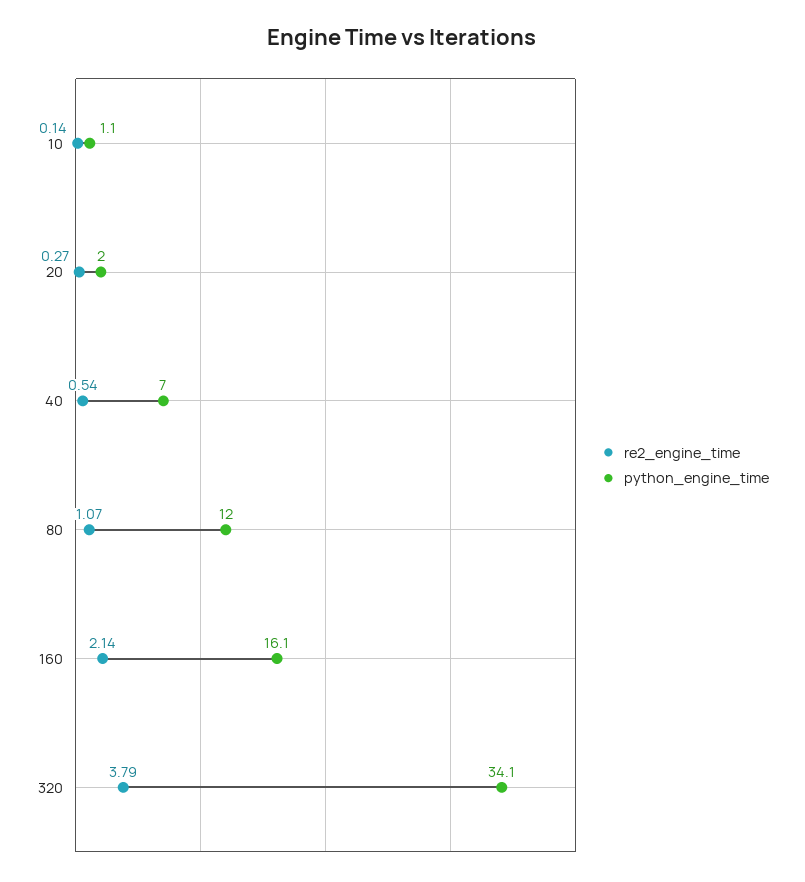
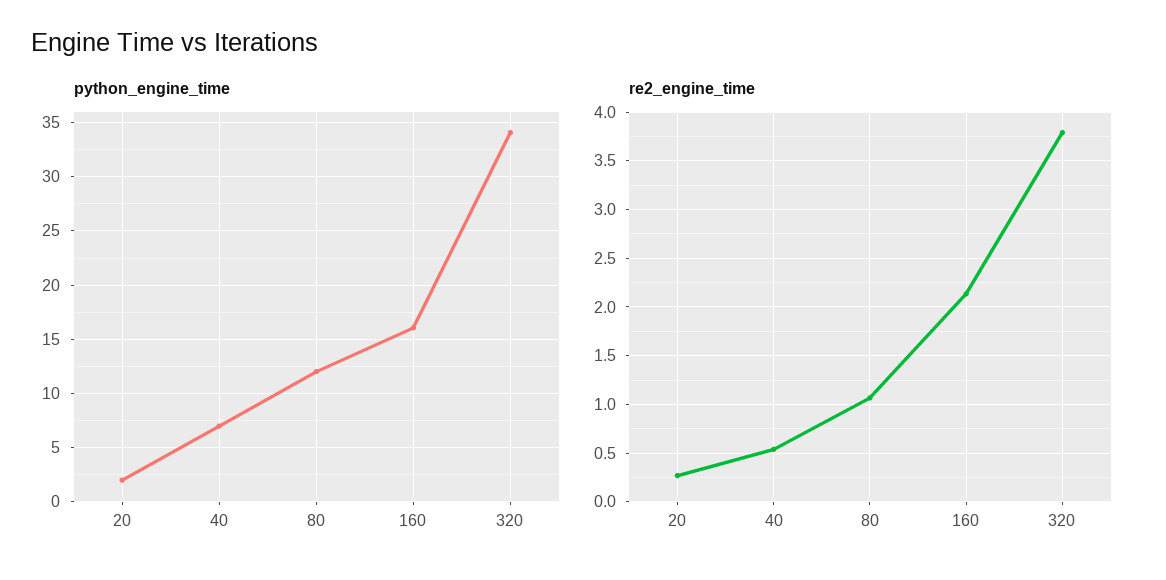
re2_engine_time, 10: 0.14 -> none
python_engine_time, 10: 1.1 -> none

